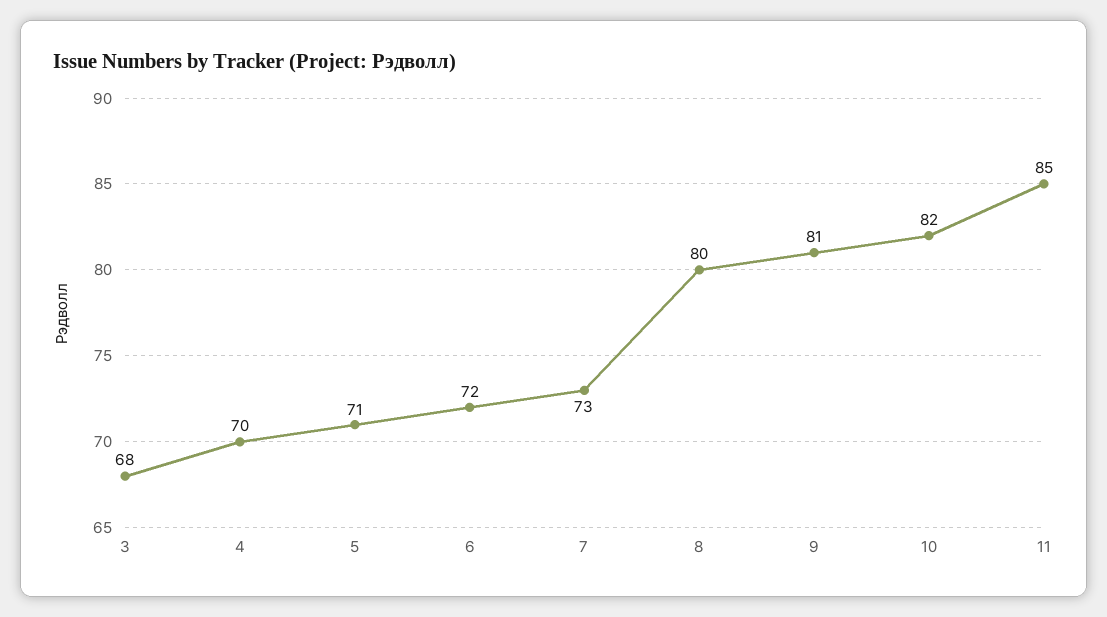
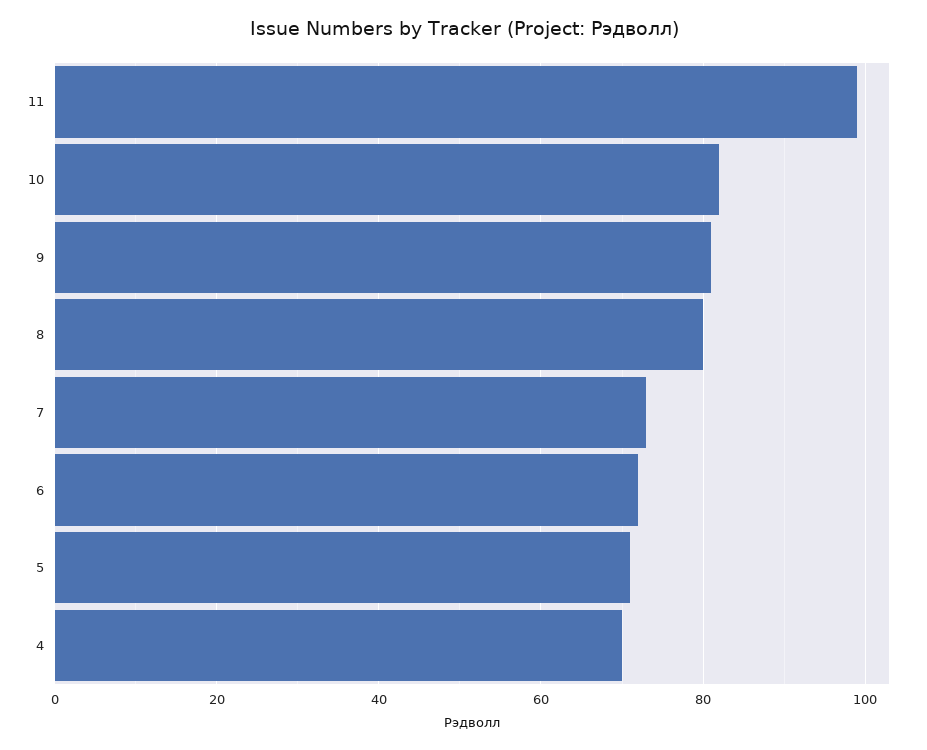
3: 68 -> none
11: 85 -> 100

